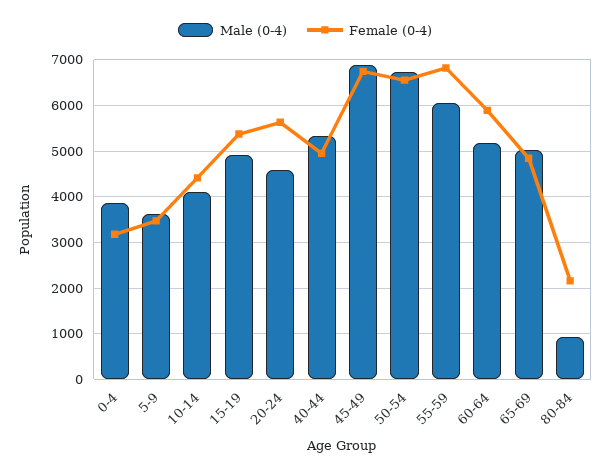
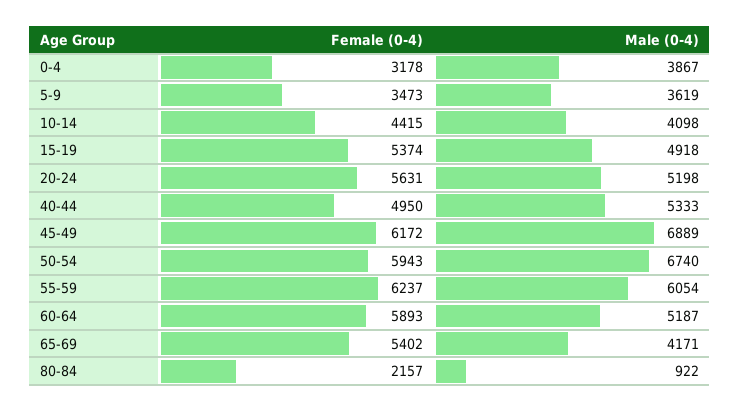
Male (0-4), 20-24: 4600 -> 5198
Female (0-4), 45-49: 6800 -> 6172
Female (0-4), 50-54: 6600 -> 5943
Female (0-4), 55-59: 6800 -> 6237
Male (0-4), 65-69: 5000 -> 4171
Female (0-4), 65-69: 4800 -> 5402

